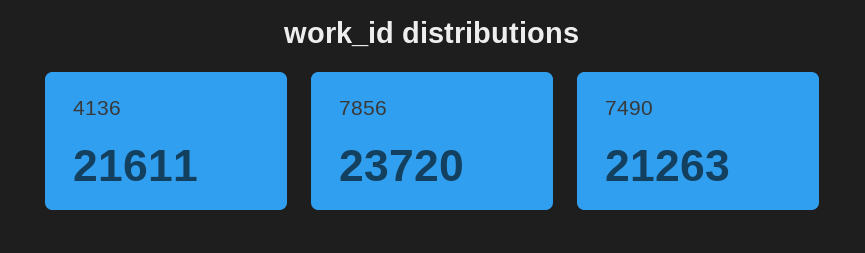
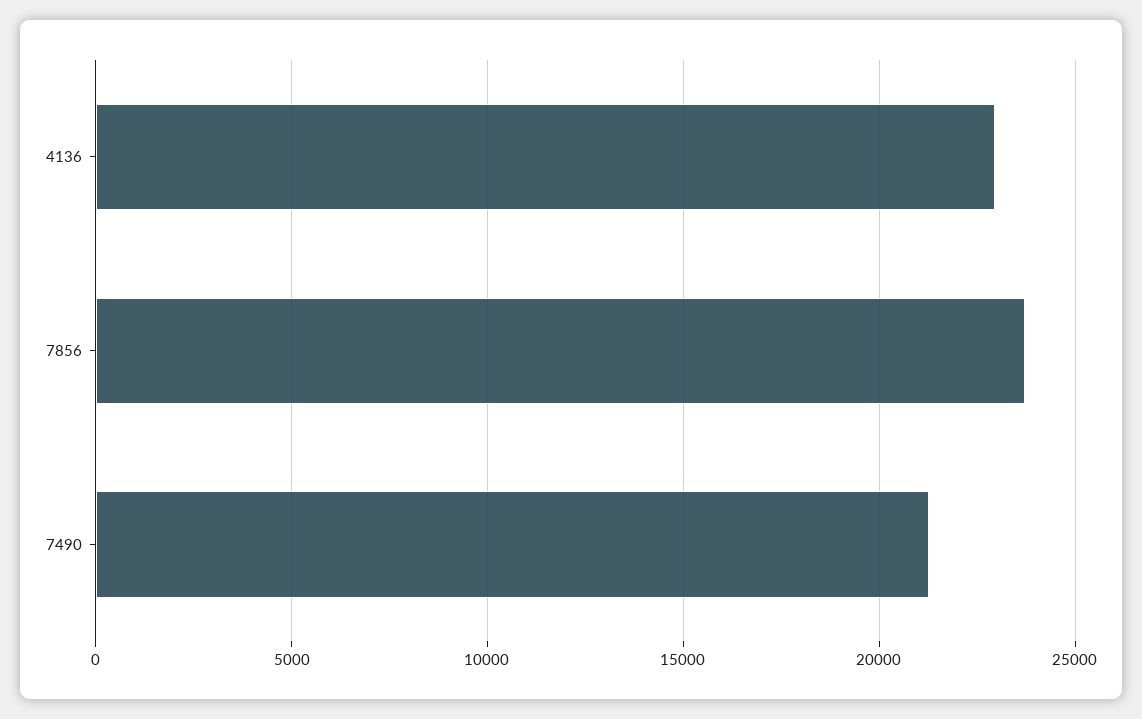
4136: 21611 -> 23000

